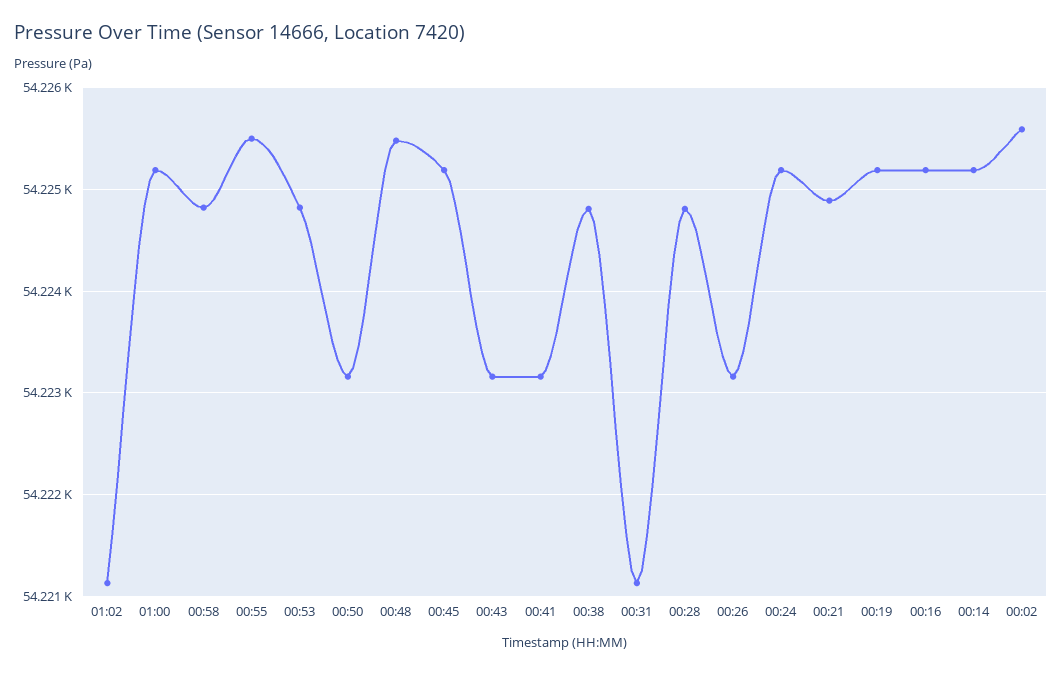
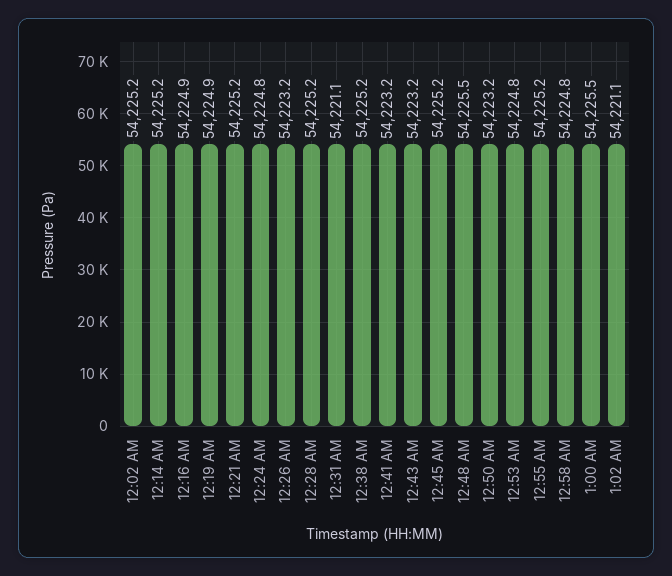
01:00: 54225.2 -> 54225.5
00:55: 54225.5 -> 54225.2
00:38: 54224.8 -> 54225.2
00:28: 54224.8 -> 54225.2
00:24: 54225.2 -> 54224.8
00:21: 54224.9 -> 54225.2
00:19: 54225.2 -> 54224.9
00:16: 54225.2 -> 54224.9
00:02: 54225.6 -> 54225.2

